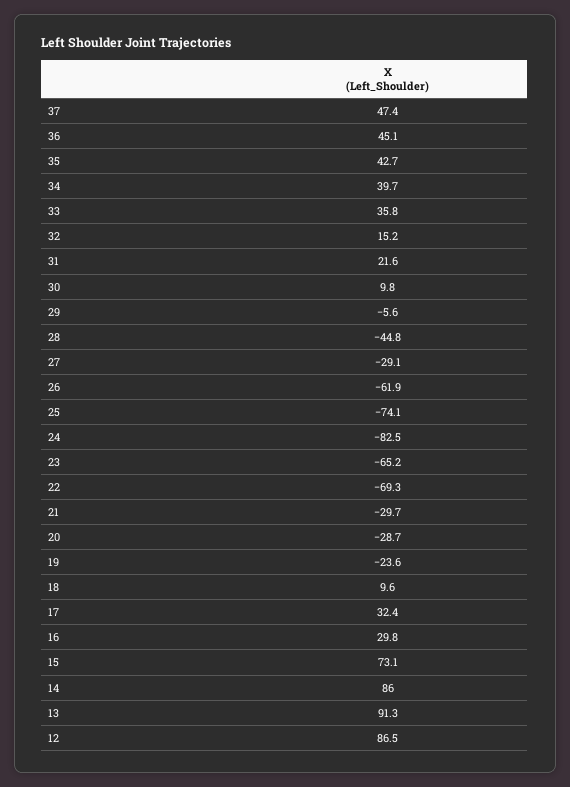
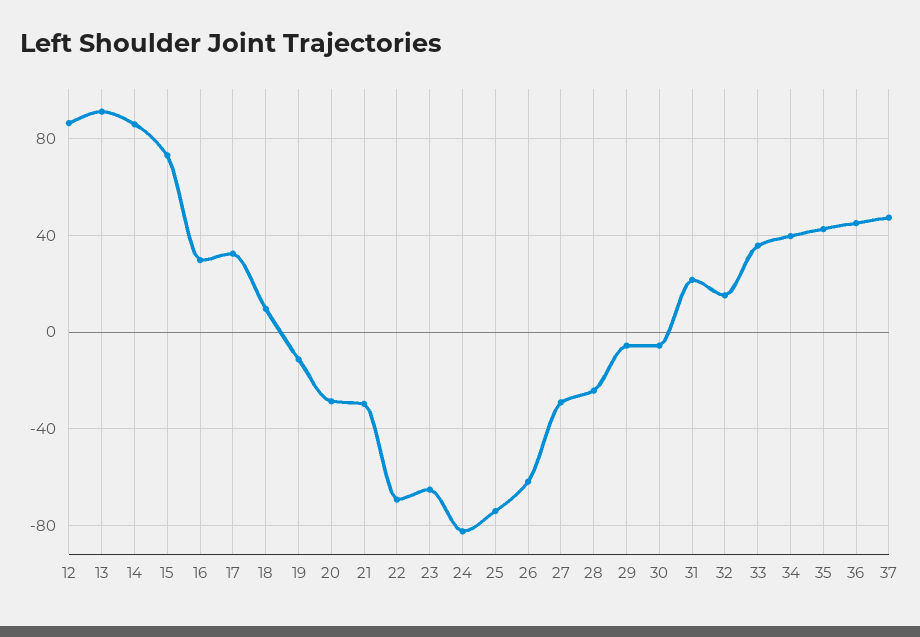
30: 9.8 -> -5
28: -44.8 -> -25
19: -23.6 -> -10

